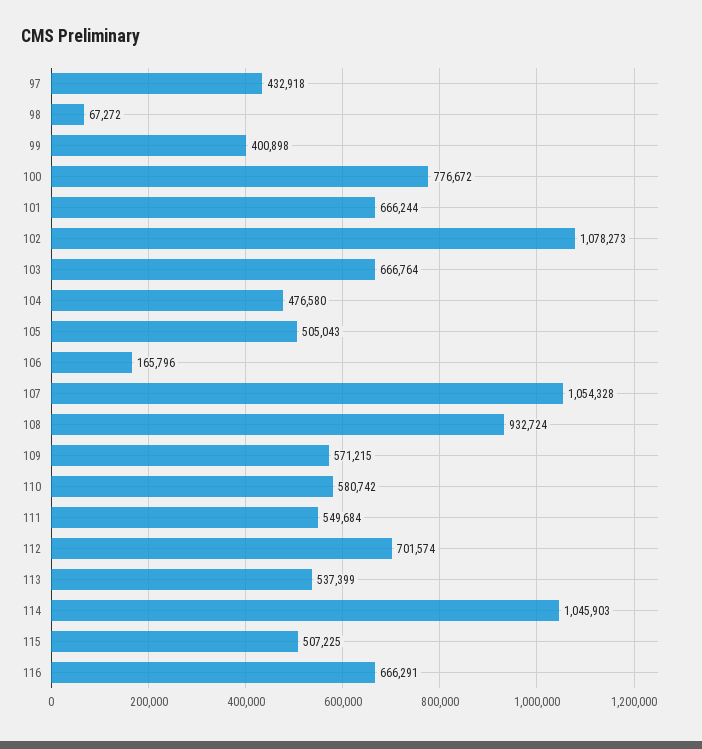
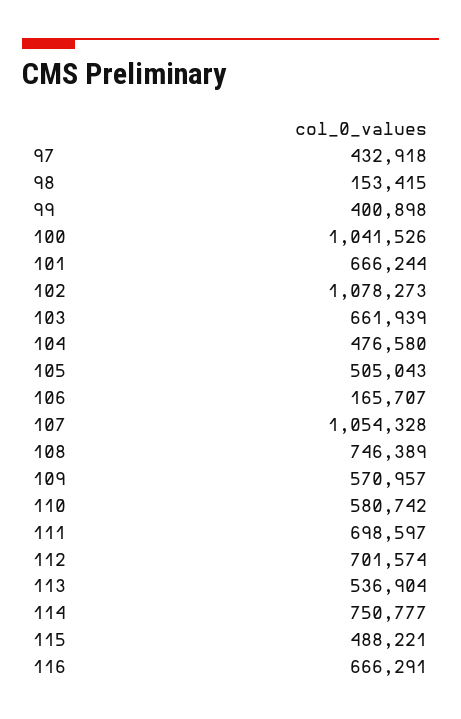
98: 67272 -> 153415
100: 776672 -> 1041526
103: 666764 -> 661939
106: 165796 -> 165707
108: 932724 -> 746389
109: 571215 -> 570957
111: 549684 -> 698597
113: 537399 -> 536904
114: 1045903 -> 750777
115: 507225 -> 488221

